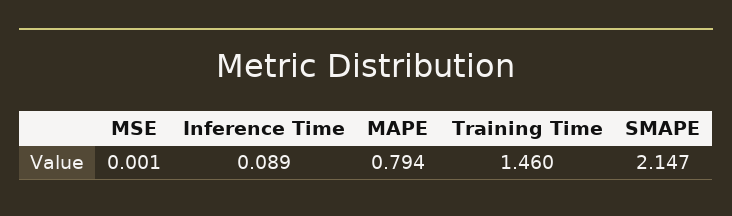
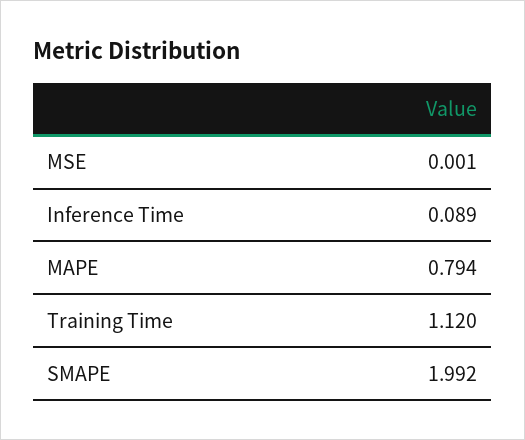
Training Time: 1.46 -> 1.12
SMAPE: 2.147 -> 1.992

